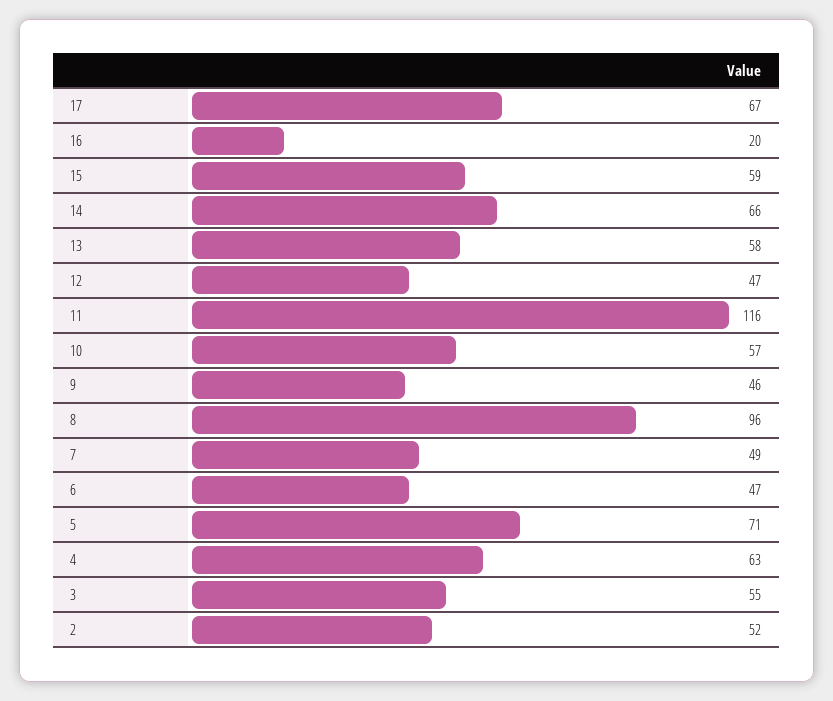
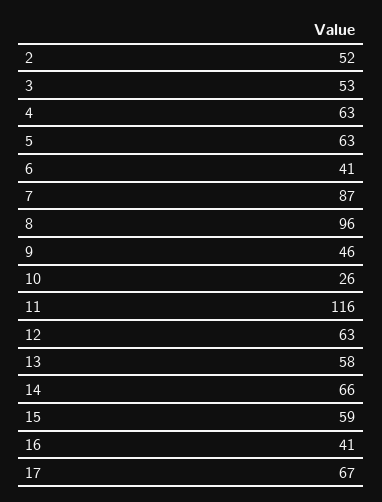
16: 20 -> 41
12: 47 -> 63
10: 57 -> 26
7: 49 -> 87
6: 47 -> 41
5: 71 -> 63
3: 55 -> 53

